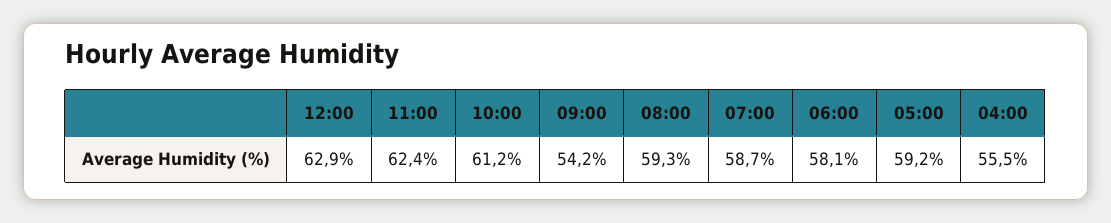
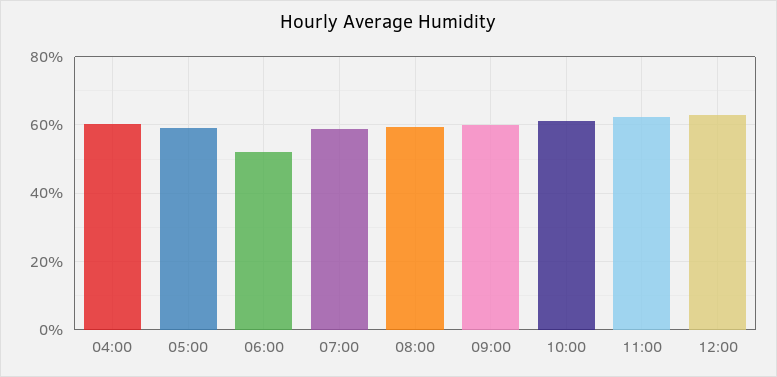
09:00: 54.2 -> 60
06:00: 58.1 -> 52
04:00: 55.5 -> 60

